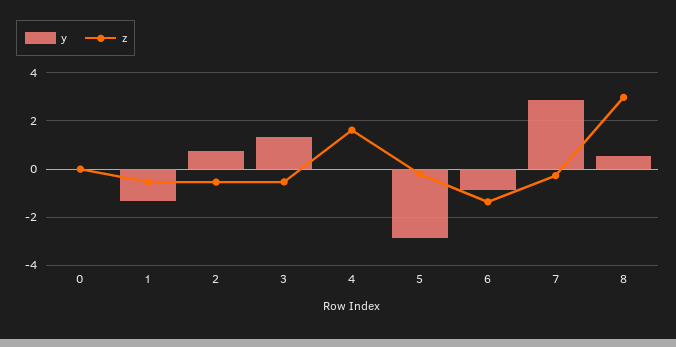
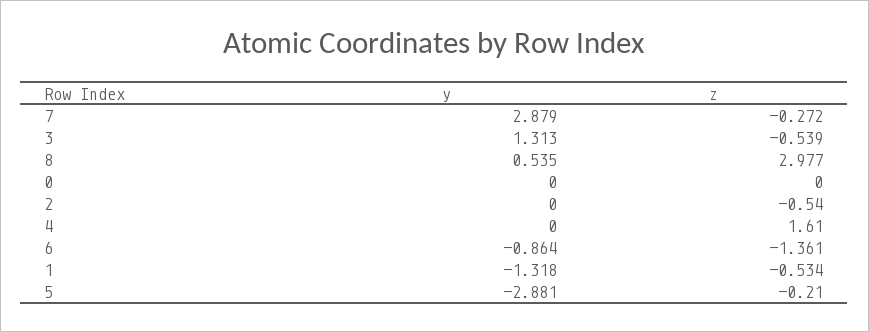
y, 2: 0.75 -> 0

